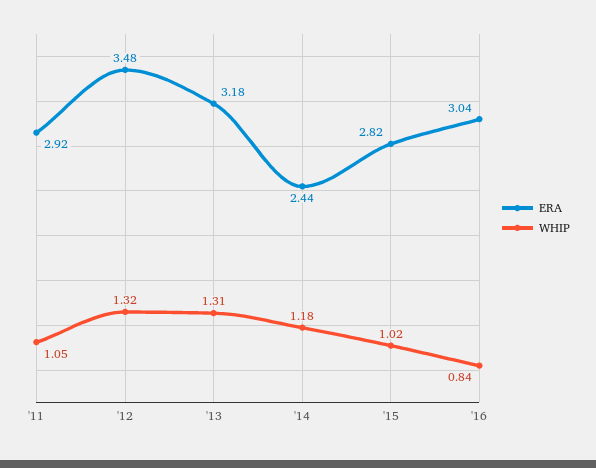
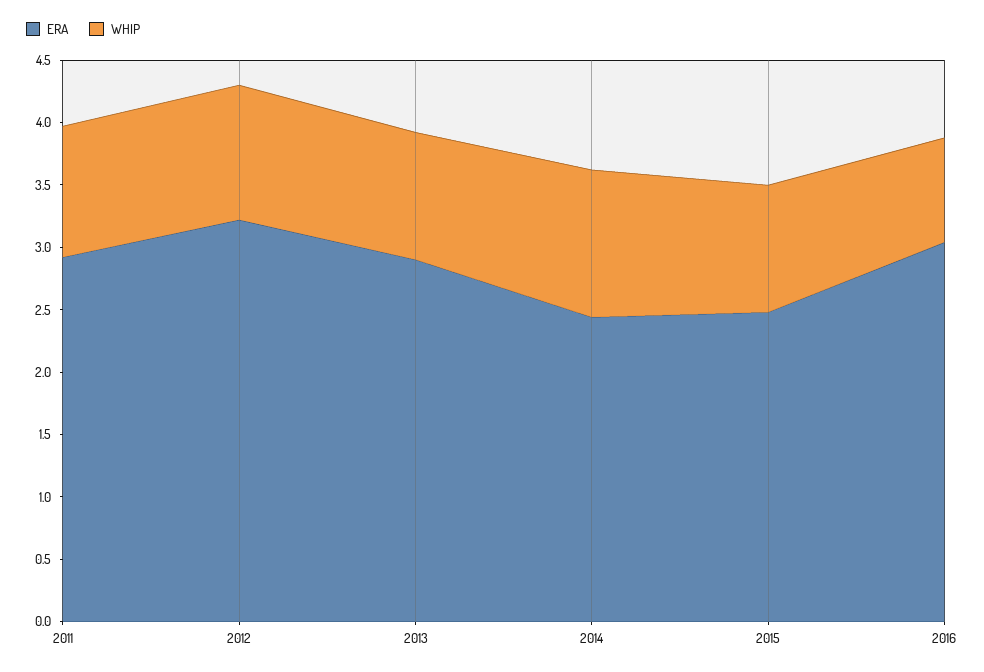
ERA, '12: 3.48 -> 3.2
WHIP, '12: 1.32 -> 1.1
ERA, '13: 3.18 -> 2.9
WHIP, '13: 1.31 -> 1
ERA, '15: 2.82 -> 2.5

